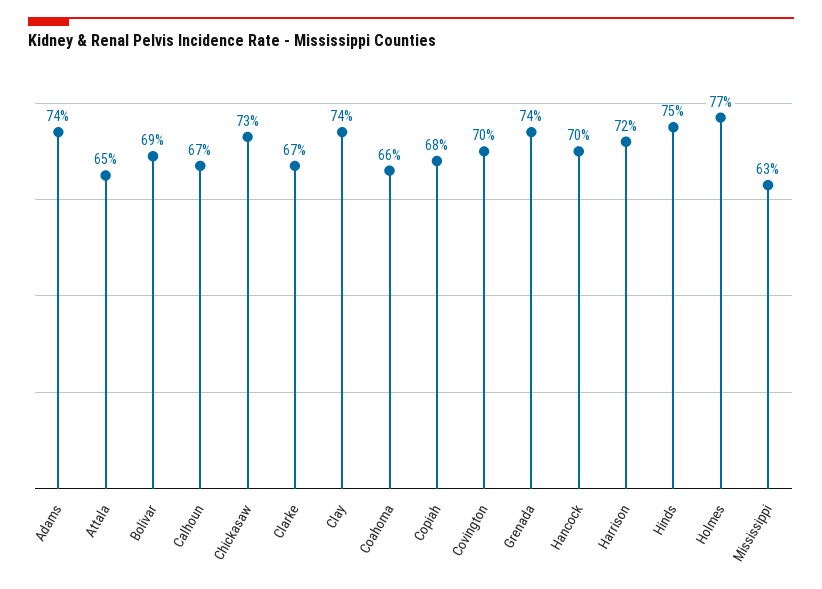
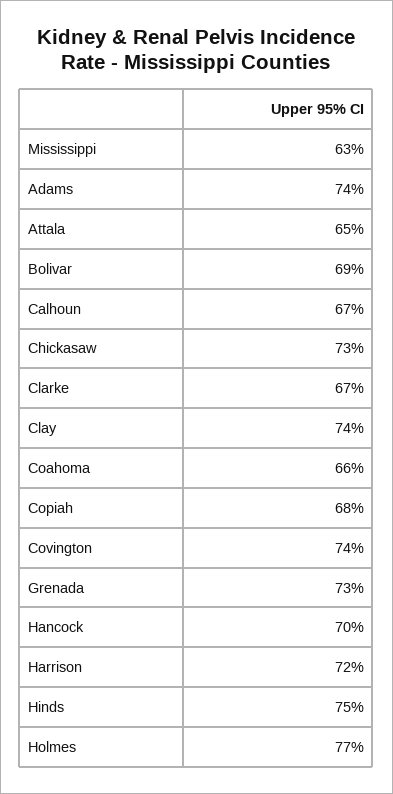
Covington: 70 -> 74
Grenada: 74 -> 73

